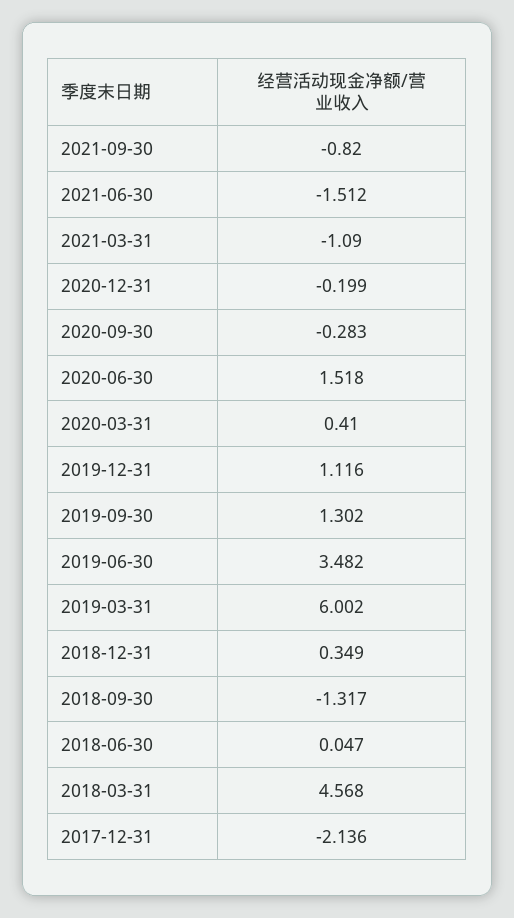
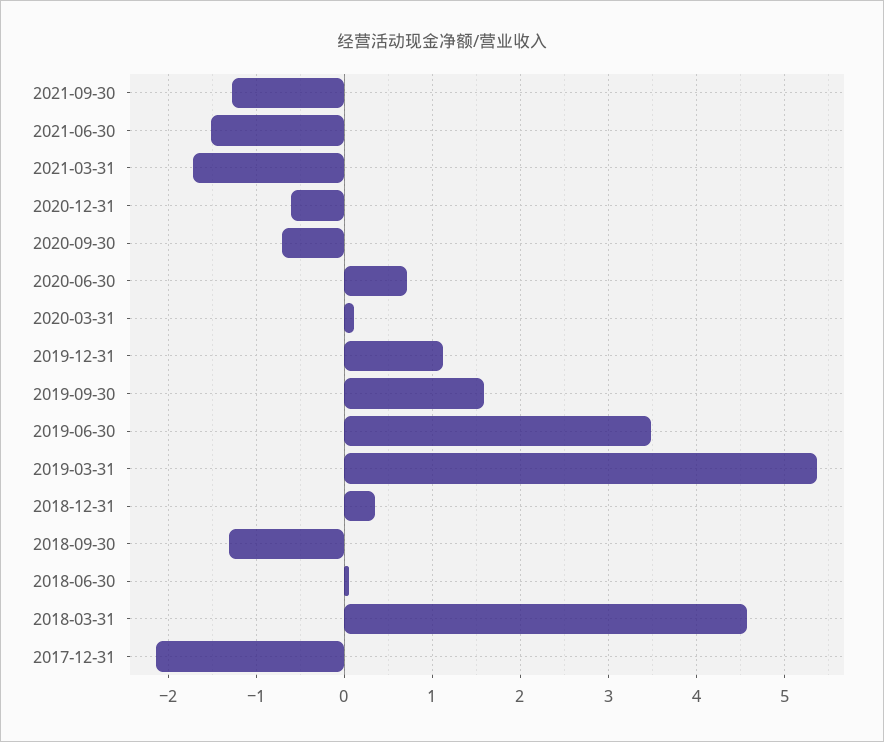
2021-09-30: -0.82 -> -1.3
2021-03-31: -1.09 -> -1.7
2020-12-31: -0.199 -> -0.6
2020-09-30: -0.283 -> -0.7
2020-06-30: 1.518 -> 0.7
2020-03-31: 0.41 -> 0.1
2019-09-30: 1.302 -> 1.6
2019-03-31: 6.002 -> 5.4

